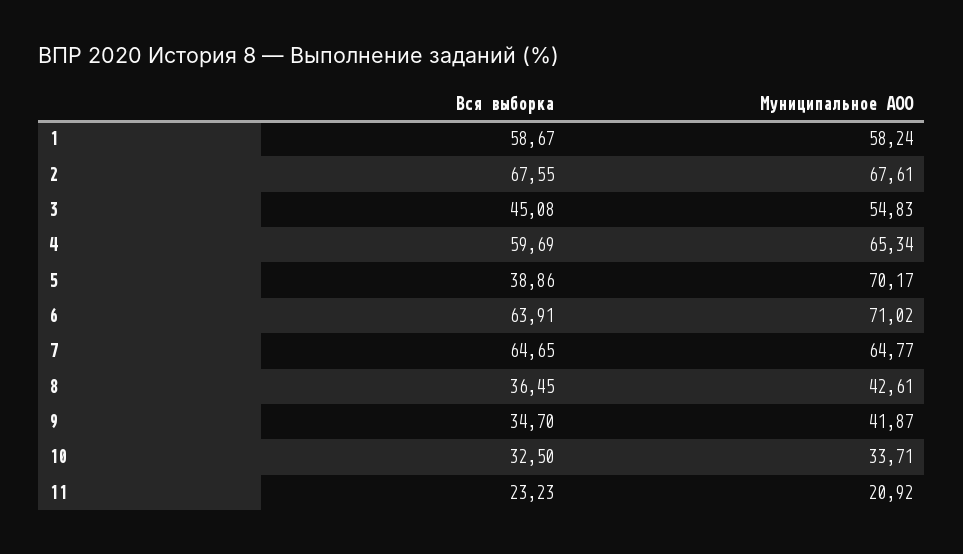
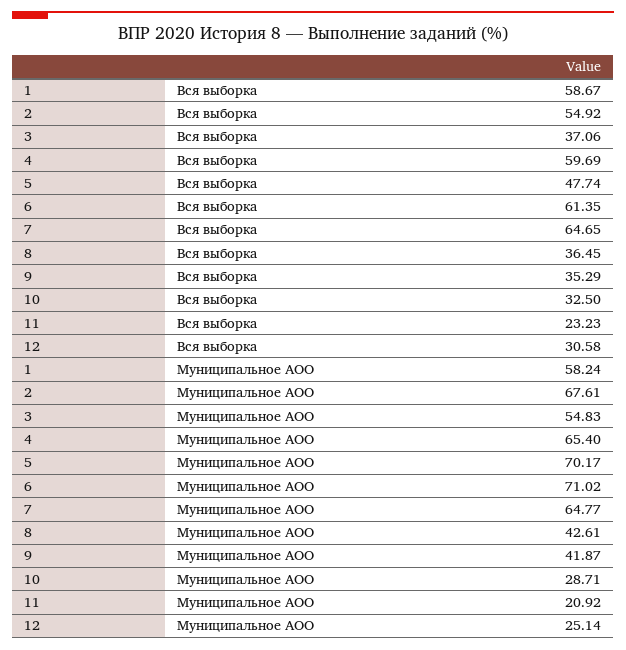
Вся выборка, 2: 67.55 -> 54.92
Вся выборка, 3: 45.08 -> 37.06
Муниципальное АОО, 4: 65.34 -> 65.4
Вся выборка, 5: 38.86 -> 47.74
Вся выборка, 6: 63.91 -> 61.35
Вся выборка, 9: 34.7 -> 35.29
Муниципальное АОО, 10: 33.71 -> 28.71
Вся выборка, 12: none -> 30.58
Муниципальное АОО, 12: none -> 25.14

